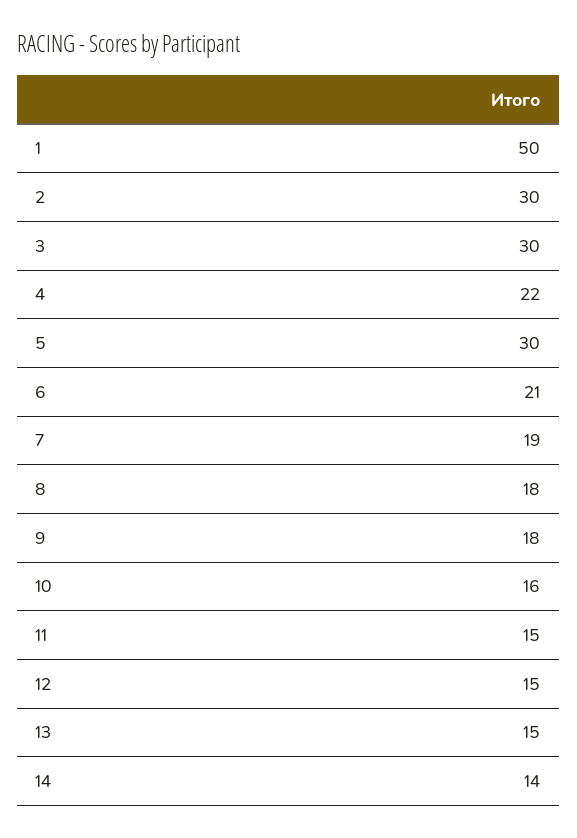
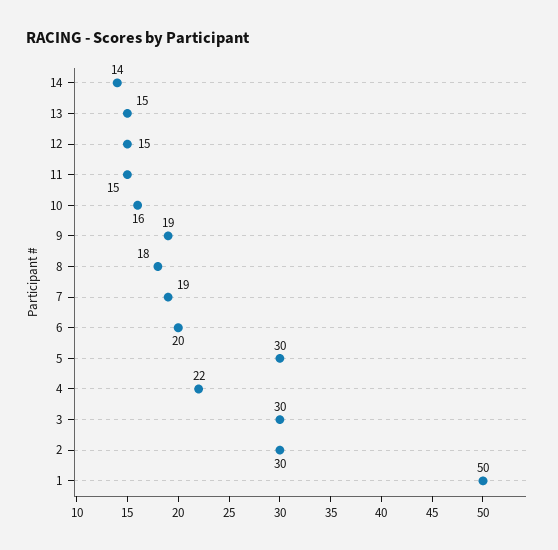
6: 21 -> 20
9: 18 -> 19

